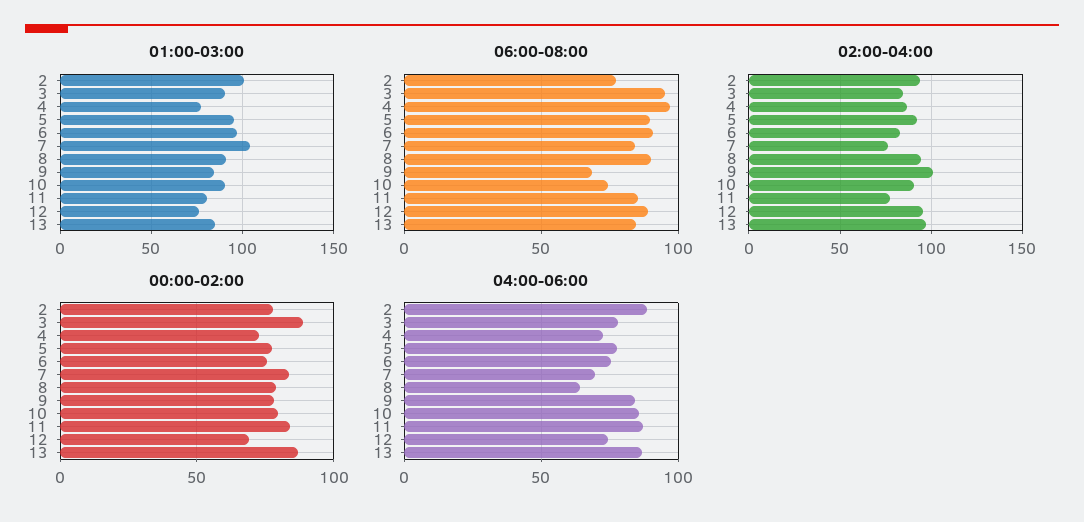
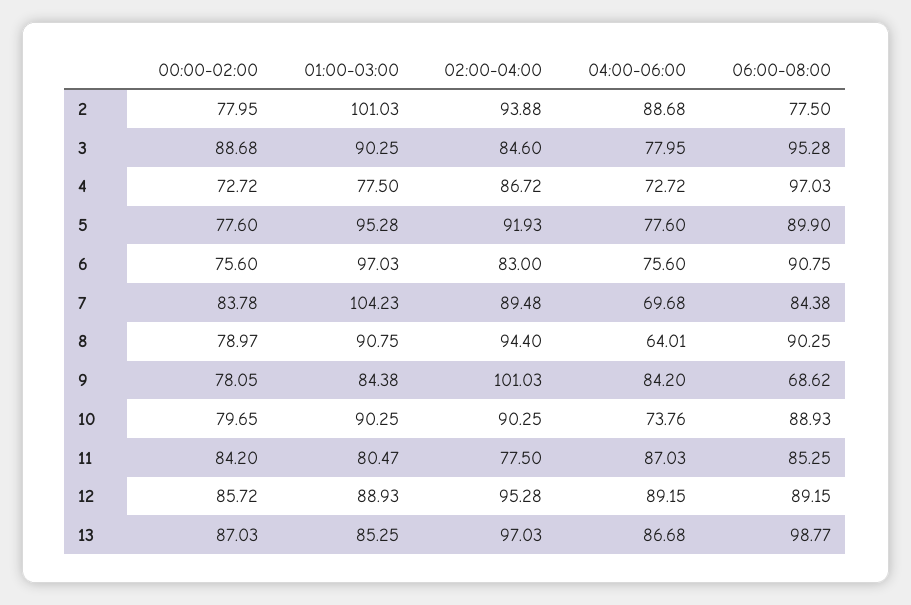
01:00-03:00, 12: 75 -> 88.93
06:00-08:00, 10: 75 -> 88.93
06:00-08:00, 13: 85 -> 98.77
02:00-04:00, 7: 75 -> 89.48
00:00-02:00, 12: 70 -> 85.72
04:00-06:00, 10: 85 -> 73.76
04:00-06:00, 12: 75 -> 89.15

